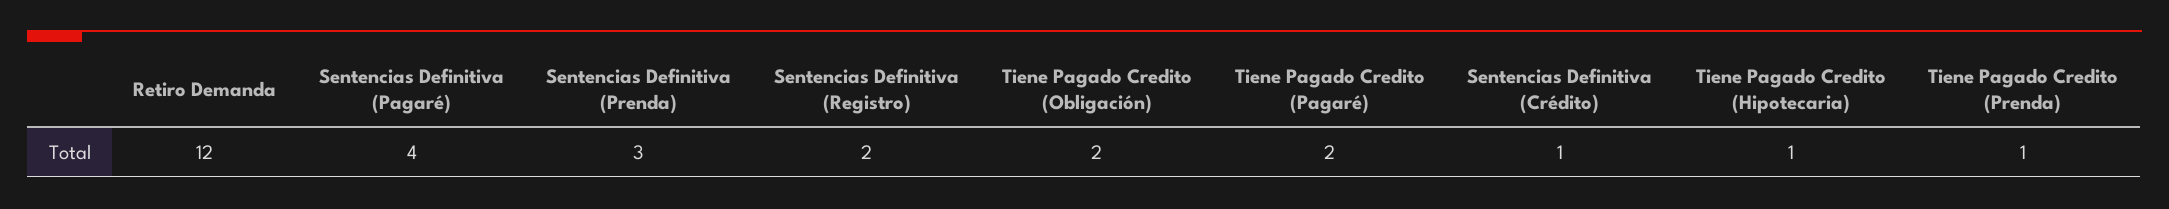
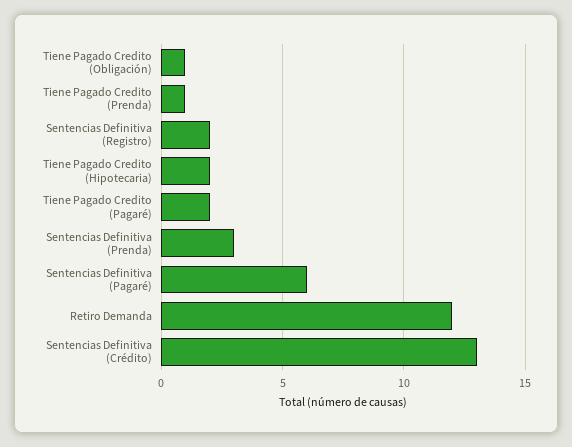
Sentencias Definitiva (Pagaré): 4 -> 6
Tiene Pagado Credito (Obligación): 2 -> 1
Sentencias Definitiva (Crédito): 1 -> 13
Tiene Pagado Credito (Hipotecaria): 1 -> 2

